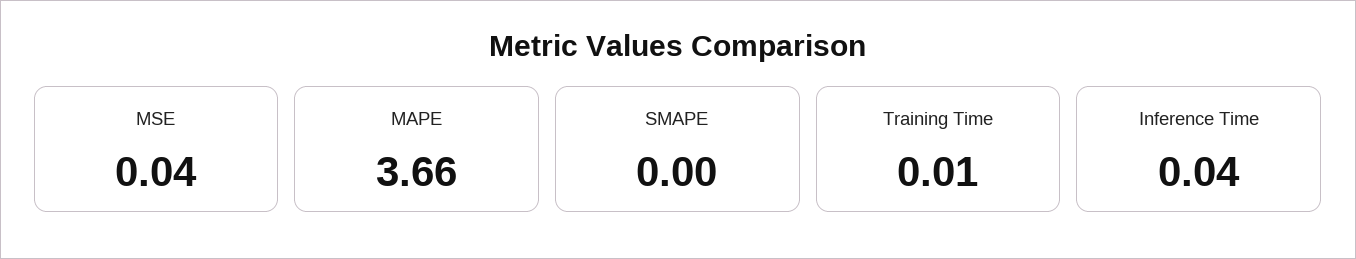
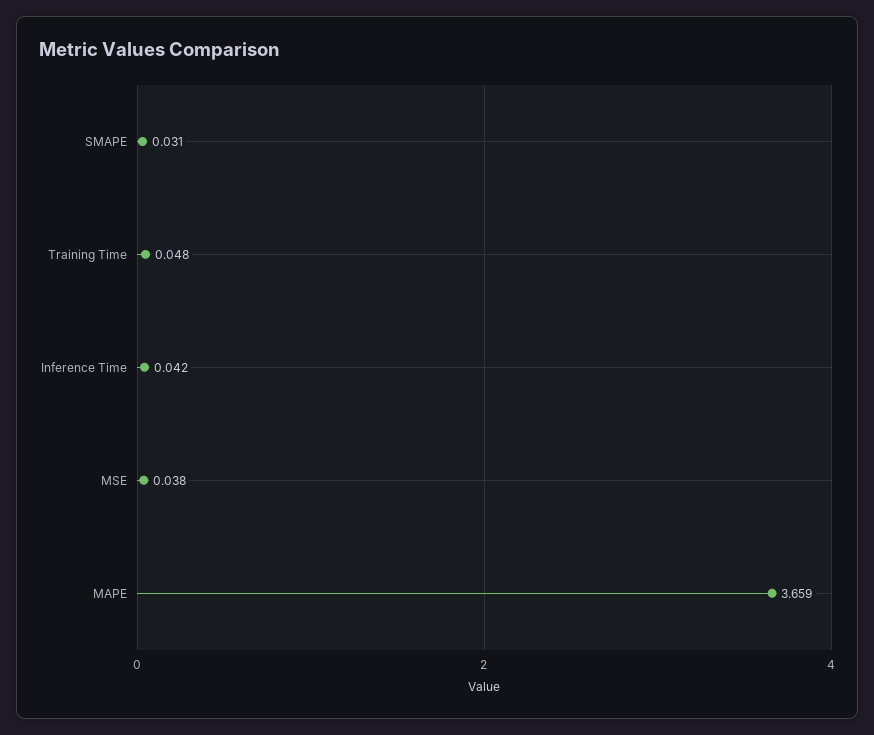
SMAPE: 0 -> 0.031
Training Time: 0.01 -> 0.048

